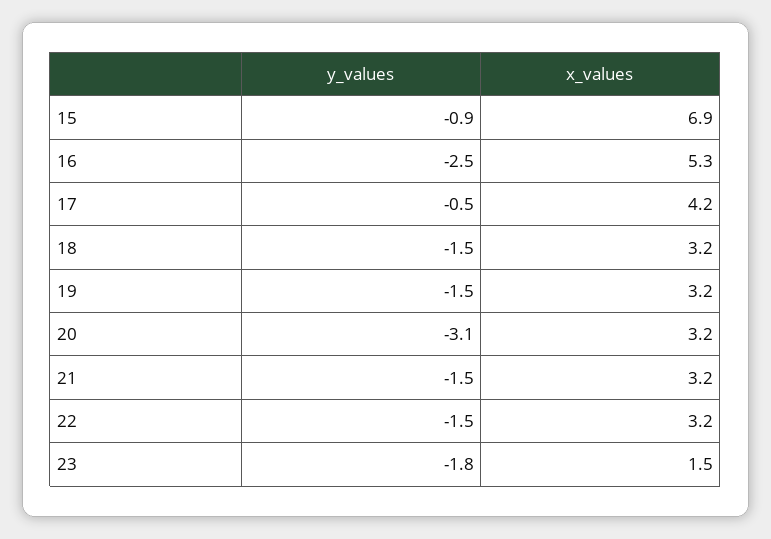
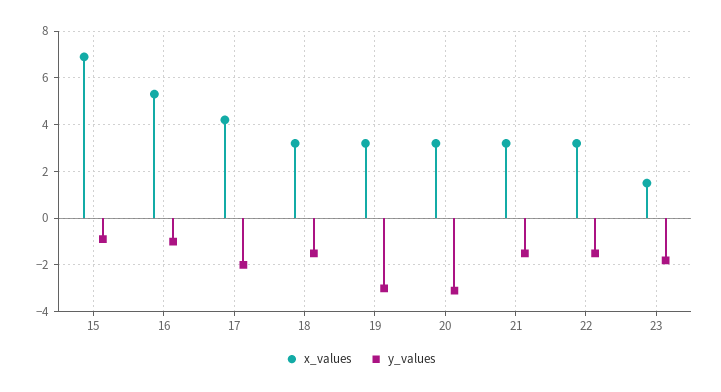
y_values, 16: -2.5 -> -1
y_values, 17: -0.5 -> -2
y_values, 19: -1.5 -> -3

